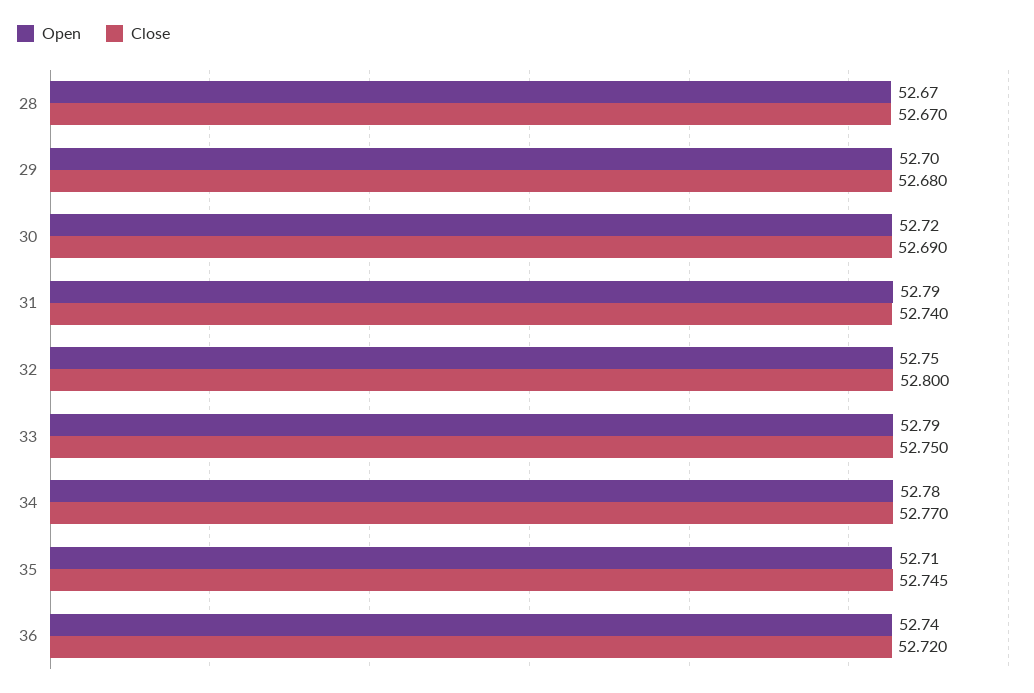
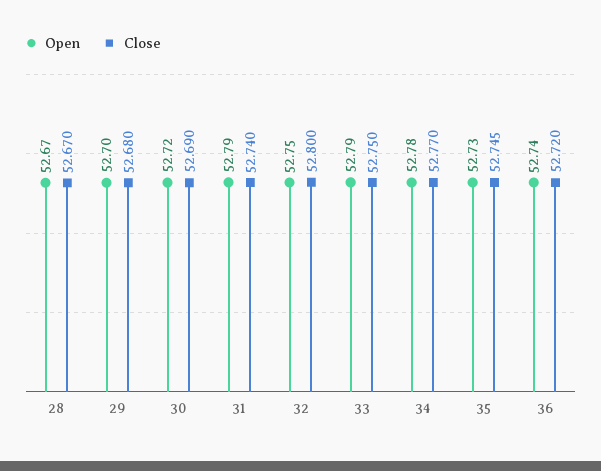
Open, 35: 52.71 -> 52.73

